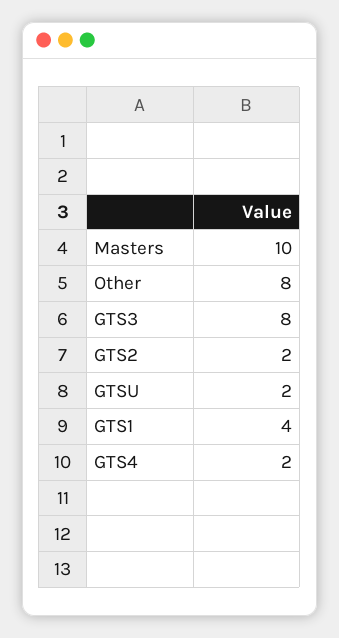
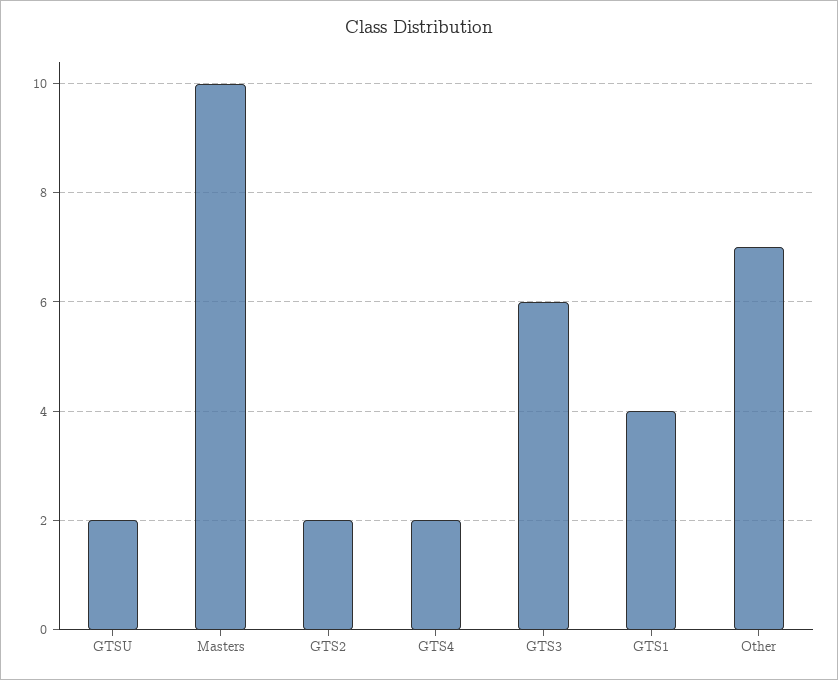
Other: 8 -> 7
GTS3: 8 -> 6

